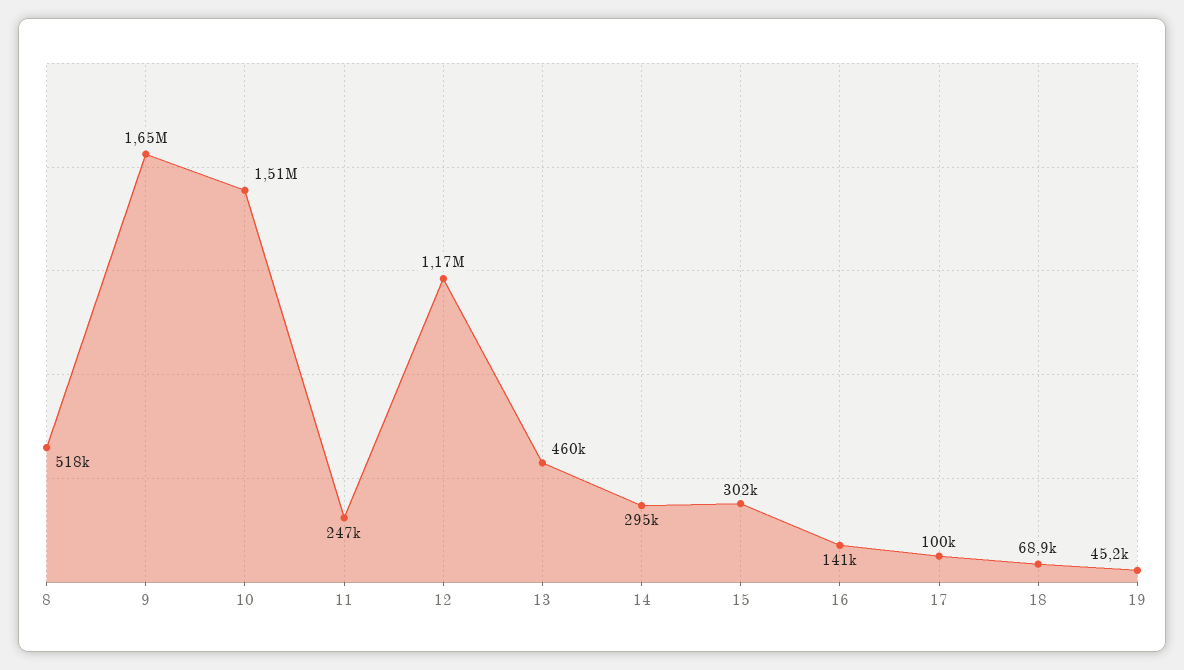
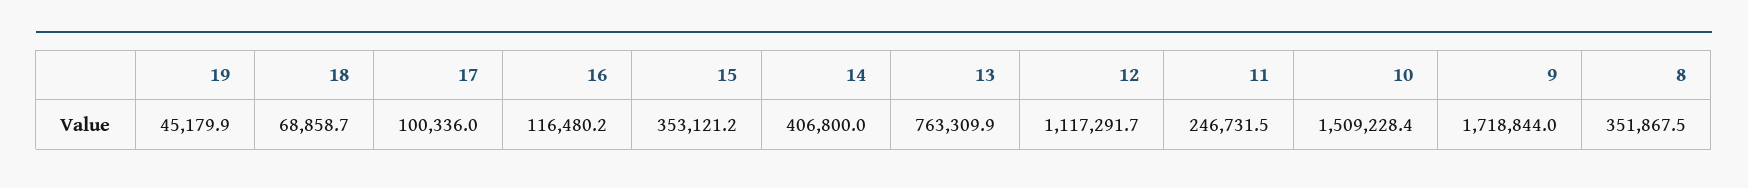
8: 518000 -> 351867.5
9: 1650000 -> 1718844
12: 1170000 -> 1117291.7
13: 460000 -> 763309.9
14: 295000 -> 406800
15: 302000 -> 353121.2
16: 141000 -> 116480.2

